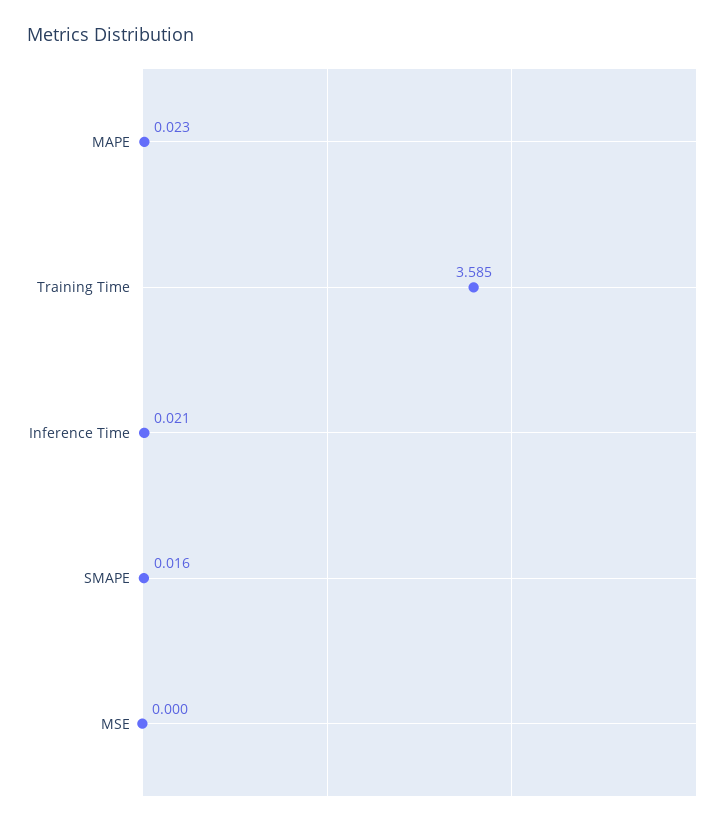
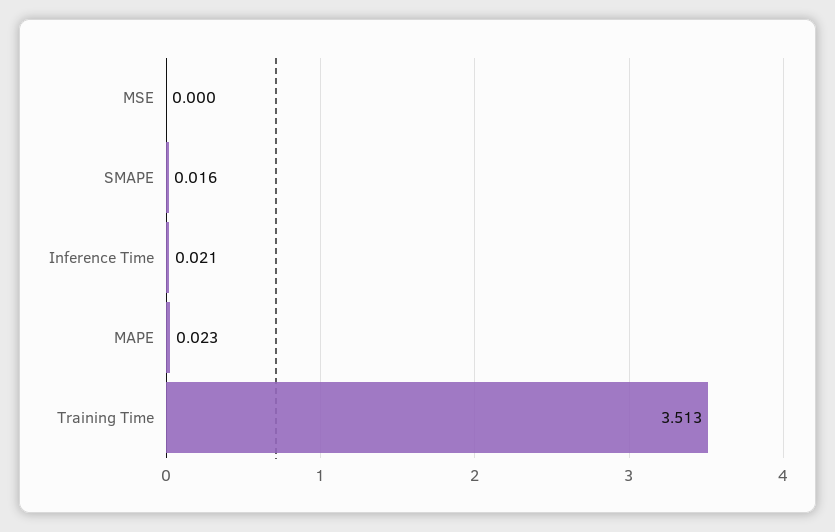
Training Time: 3.585 -> 3.513

